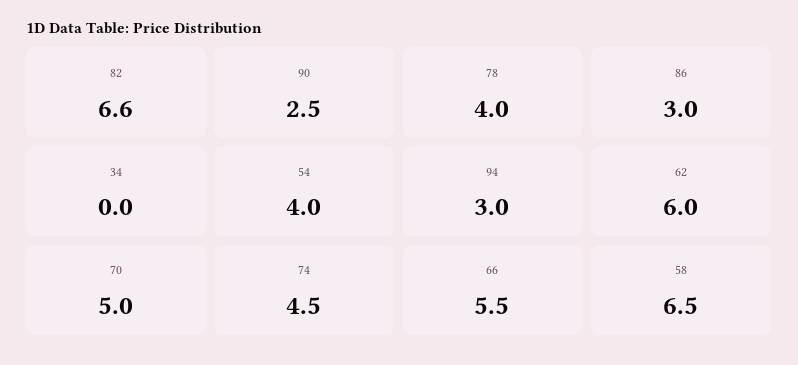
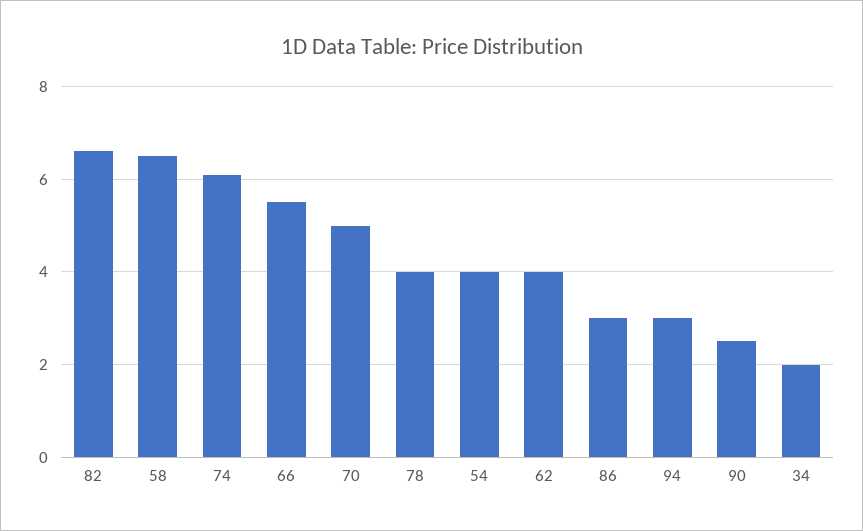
34: 0 -> 2
62: 6 -> 4
74: 4.5 -> 6

